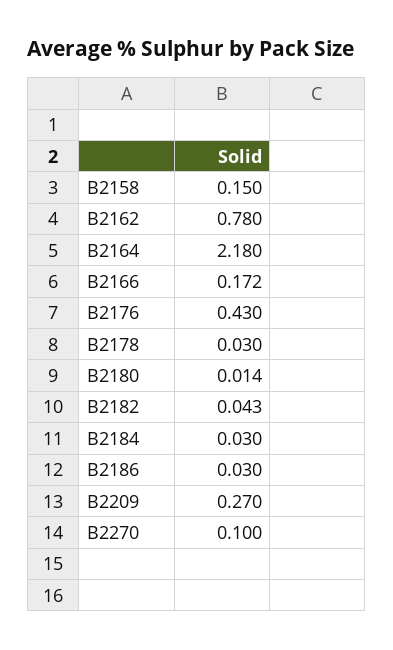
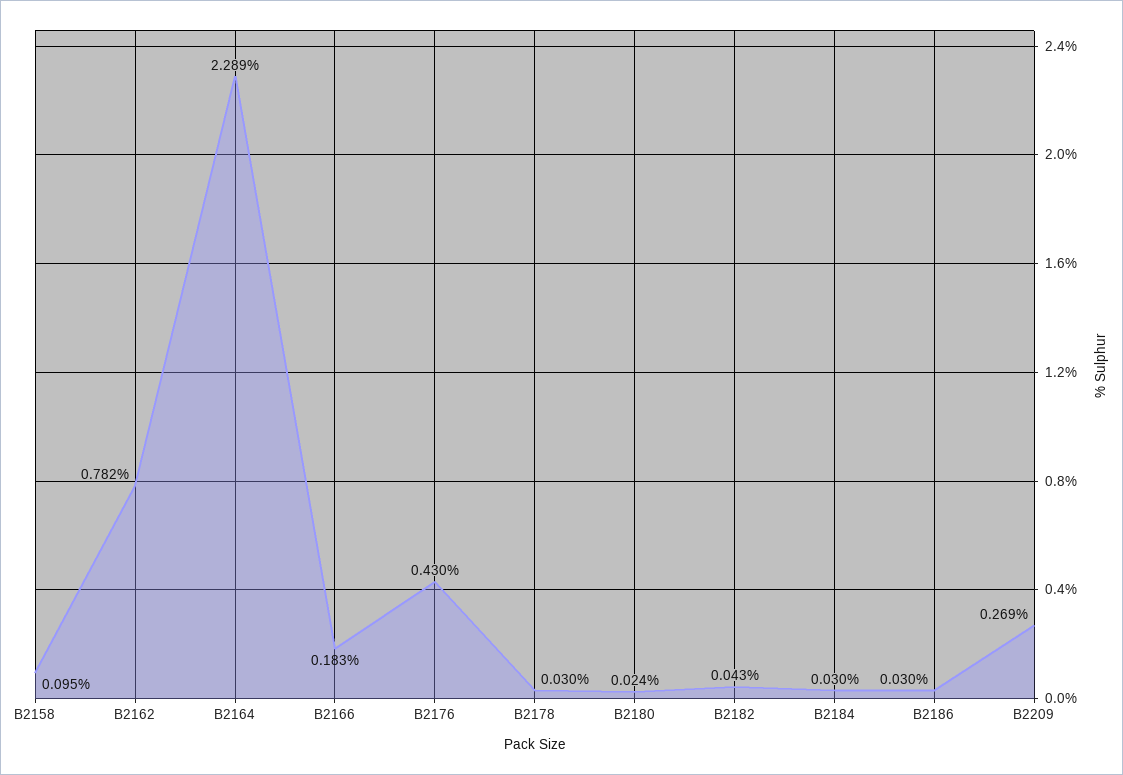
B2158: 0.15 -> 0.095
B2162: 0.78 -> 0.782
B2164: 2.18 -> 2.289
B2166: 0.172 -> 0.183
B2180: 0.014 -> 0.024
B2209: 0.27 -> 0.269
B2270: 0.1 -> none

